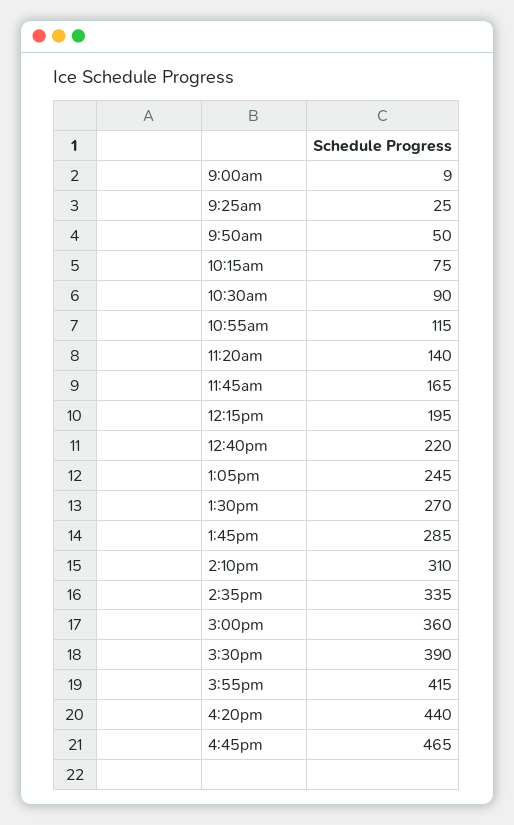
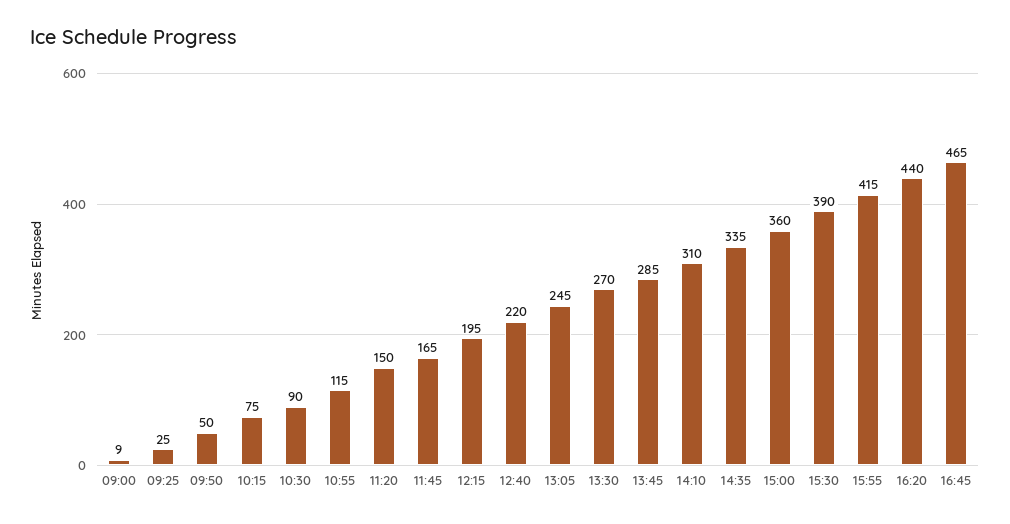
11:20am: 140 -> 150

